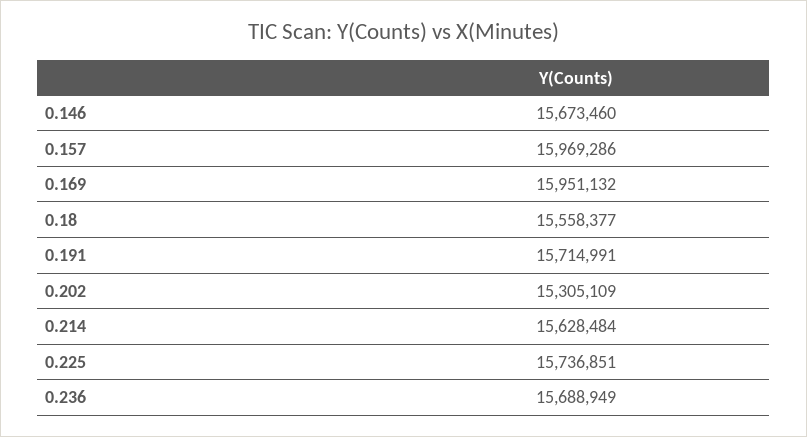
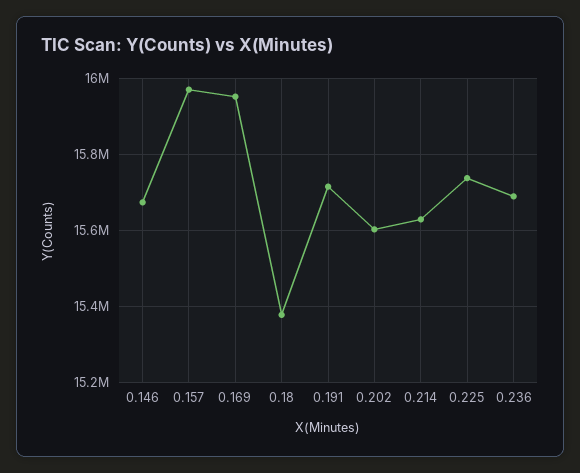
0.18: 15558377 -> 15380000
0.202: 15305109 -> 15600000

